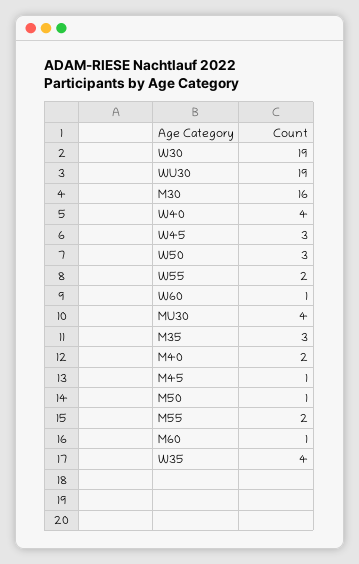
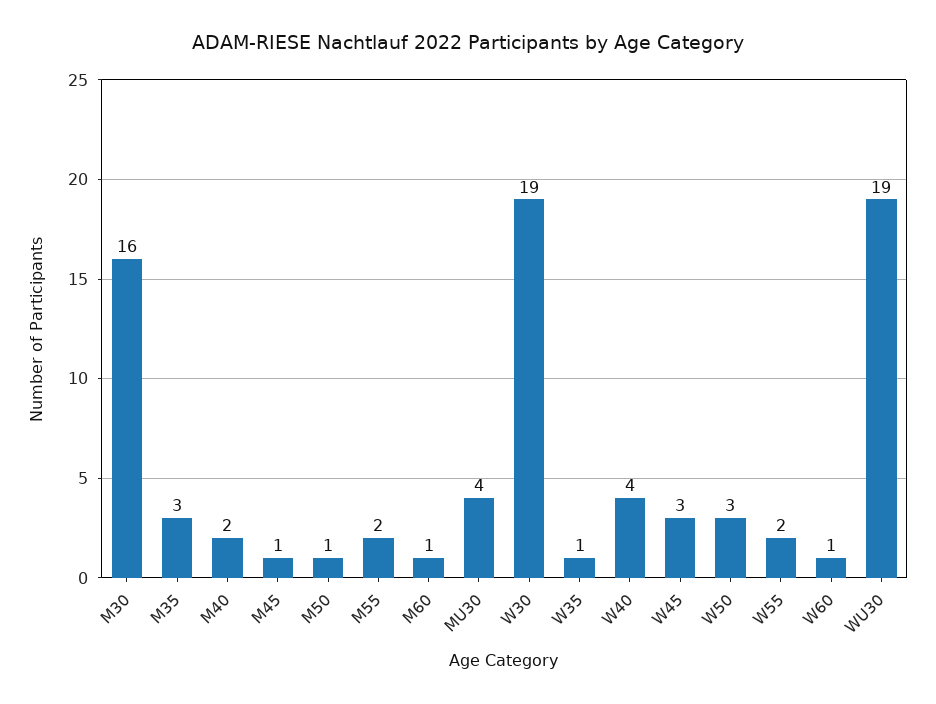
W35: 4 -> 1

